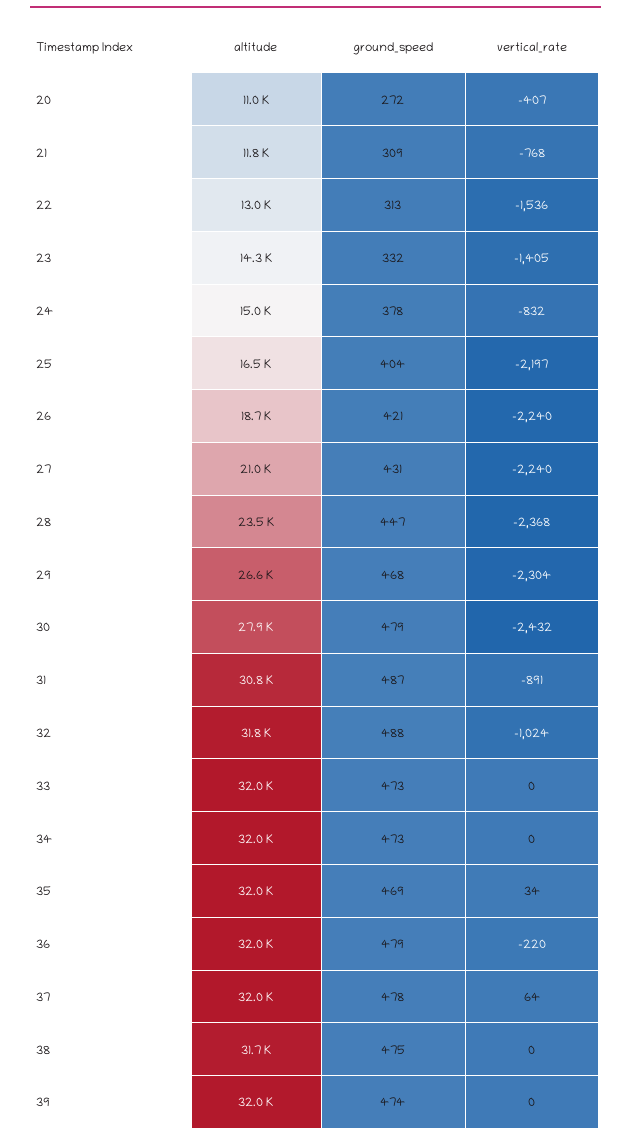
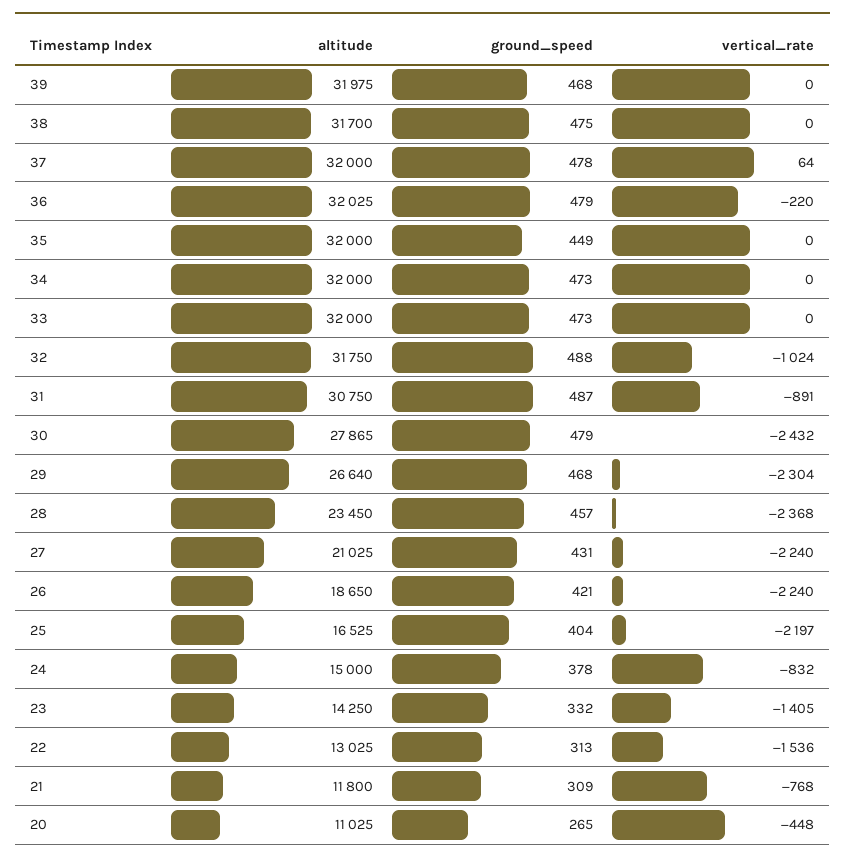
ground_speed, 20: 272 -> 265
vertical_rate, 20: -407 -> -448
ground_speed, 28: 447 -> 457
ground_speed, 35: 469 -> 449
vertical_rate, 35: 34 -> 0
ground_speed, 39: 474 -> 468

